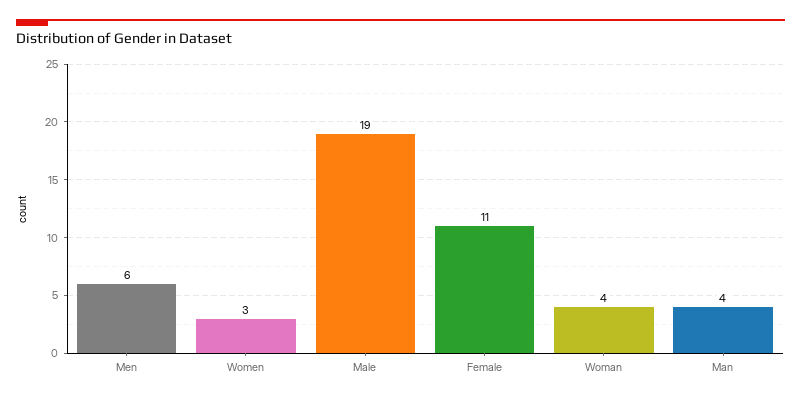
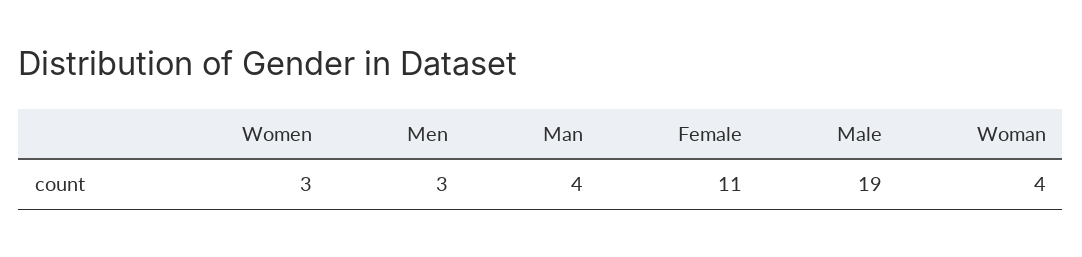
Men: 6 -> 3

